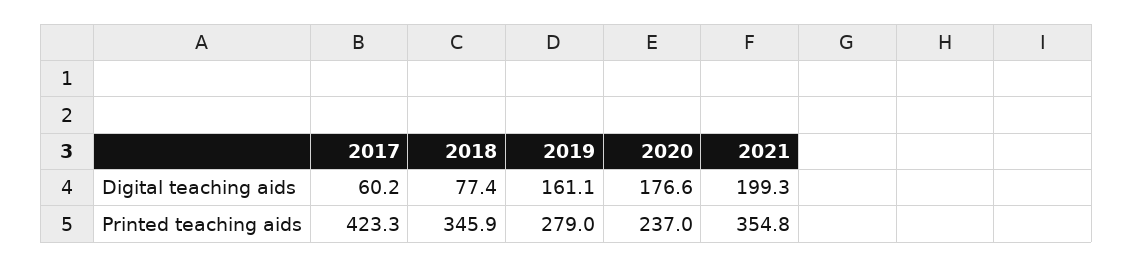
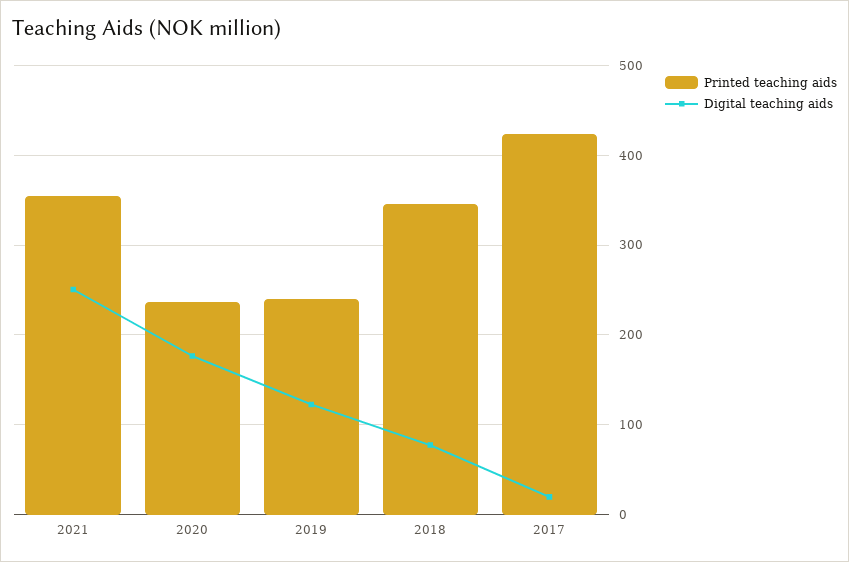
Digital teaching aids, 2017: 60.2 -> 20
Digital teaching aids, 2019: 161.1 -> 120
Digital teaching aids, 2021: 199.3 -> 250
Printed teaching aids, 2019: 279 -> 240

